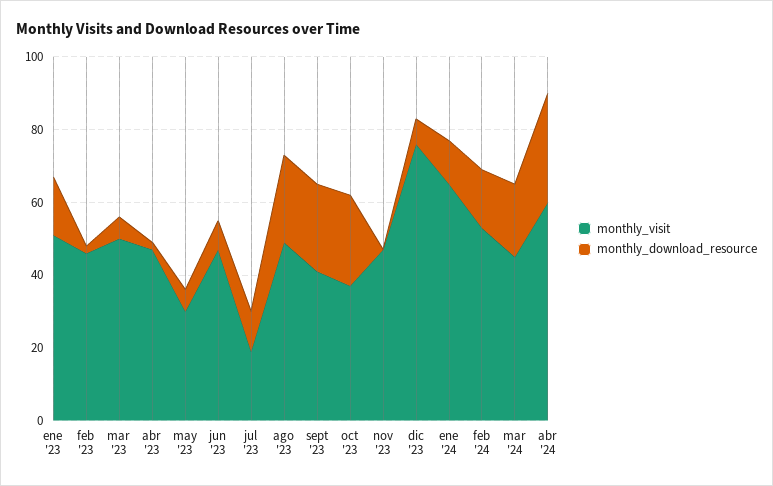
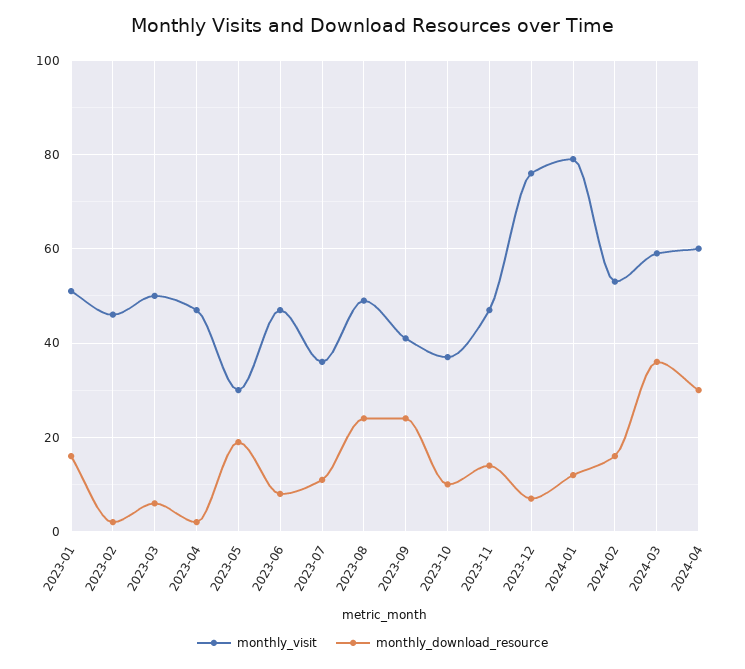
monthly_download_resource, may '23: 5 -> 20
monthly_visit, jul '23: 20 -> 35
monthly_download_resource, oct '23: 25 -> 10
monthly_download_resource, nov '23: 0 -> 15
monthly_visit, ene '24: 65 -> 80
monthly_visit, mar '24: 45 -> 60
monthly_download_resource, mar '24: 20 -> 35

